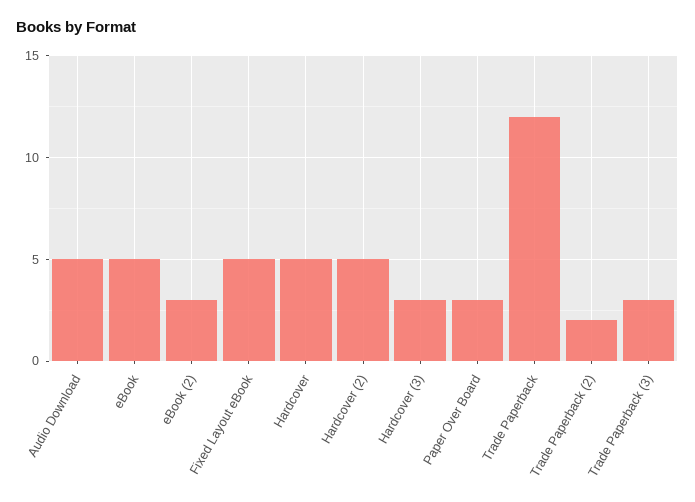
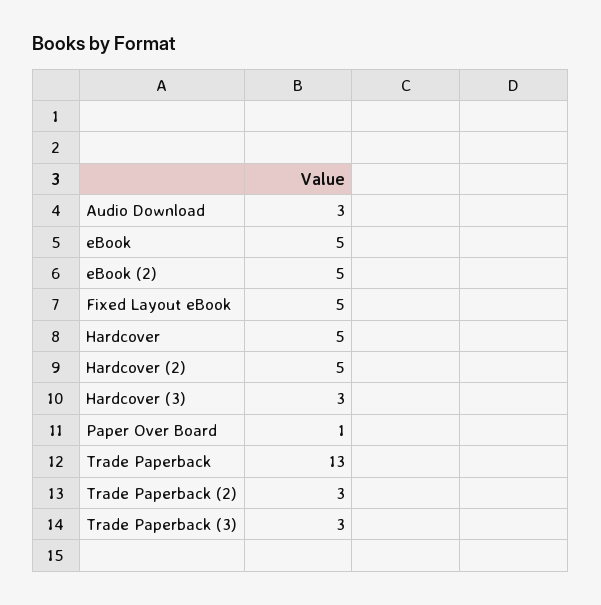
Audio Download: 5 -> 3
eBook (2): 3 -> 5
Paper Over Board: 3 -> 1
Trade Paperback: 12 -> 13
Trade Paperback (2): 2 -> 3

